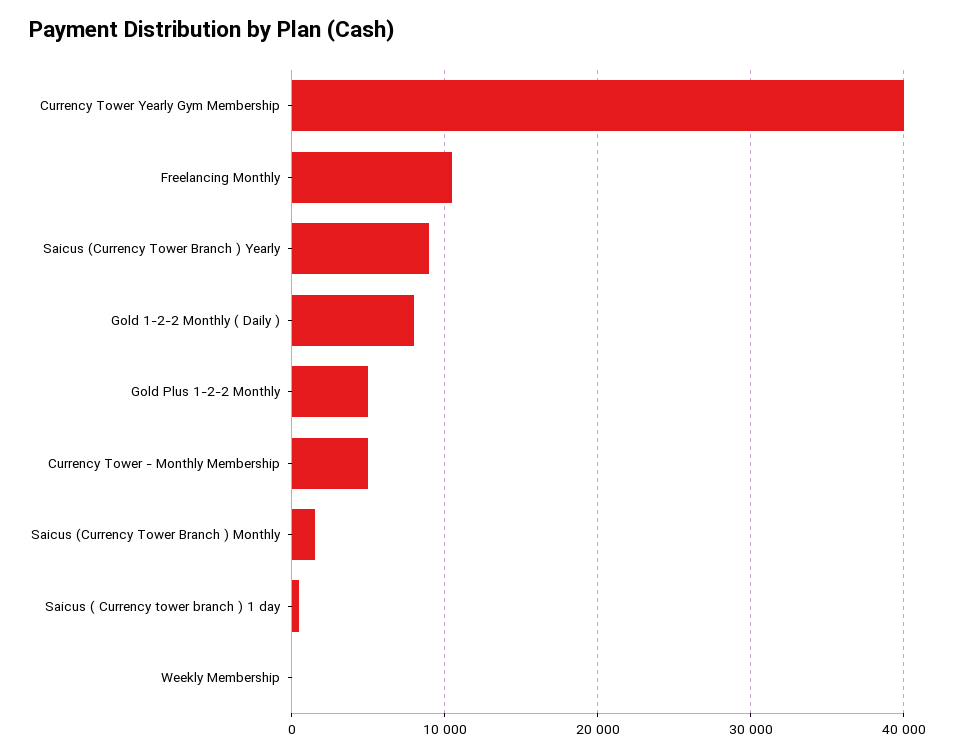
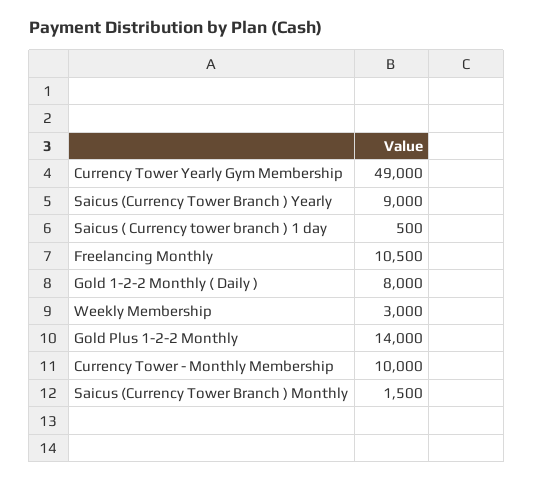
Currency Tower Yearly Gym Membership: 40000 -> 49000
Gold Plus 1-2-2 Monthly: 5000 -> 14000
Currency Tower - Monthly Membership: 5000 -> 10000
Weekly Membership: 0 -> 3000

